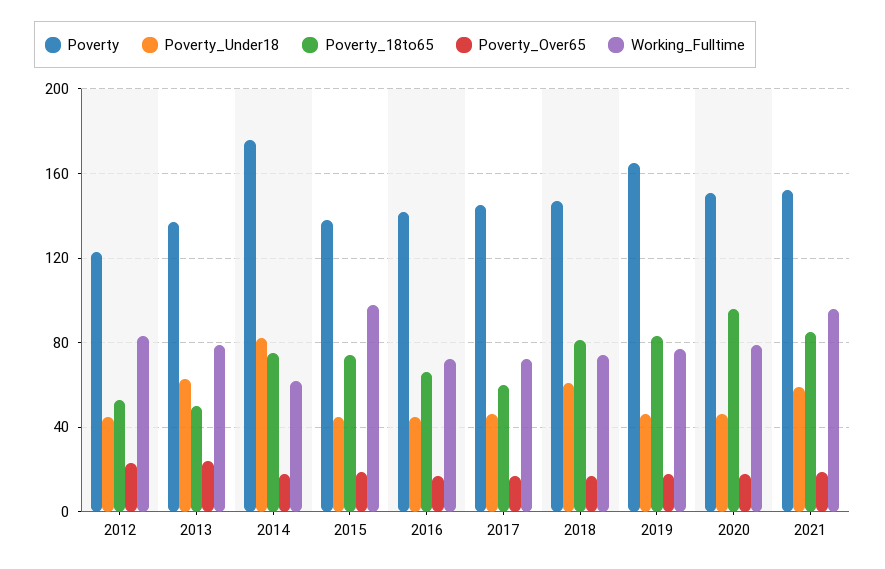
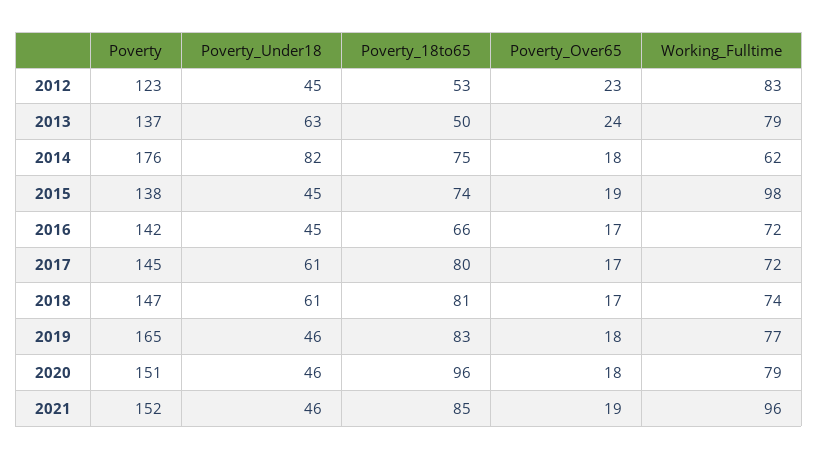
Poverty_Under18, 2017: 45 -> 61
Poverty_18to65, 2017: 60 -> 80
Poverty_Under18, 2021: 60 -> 46

